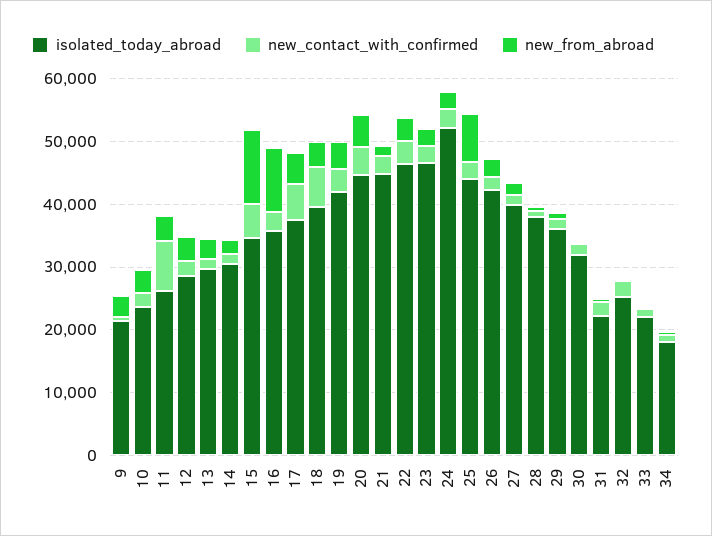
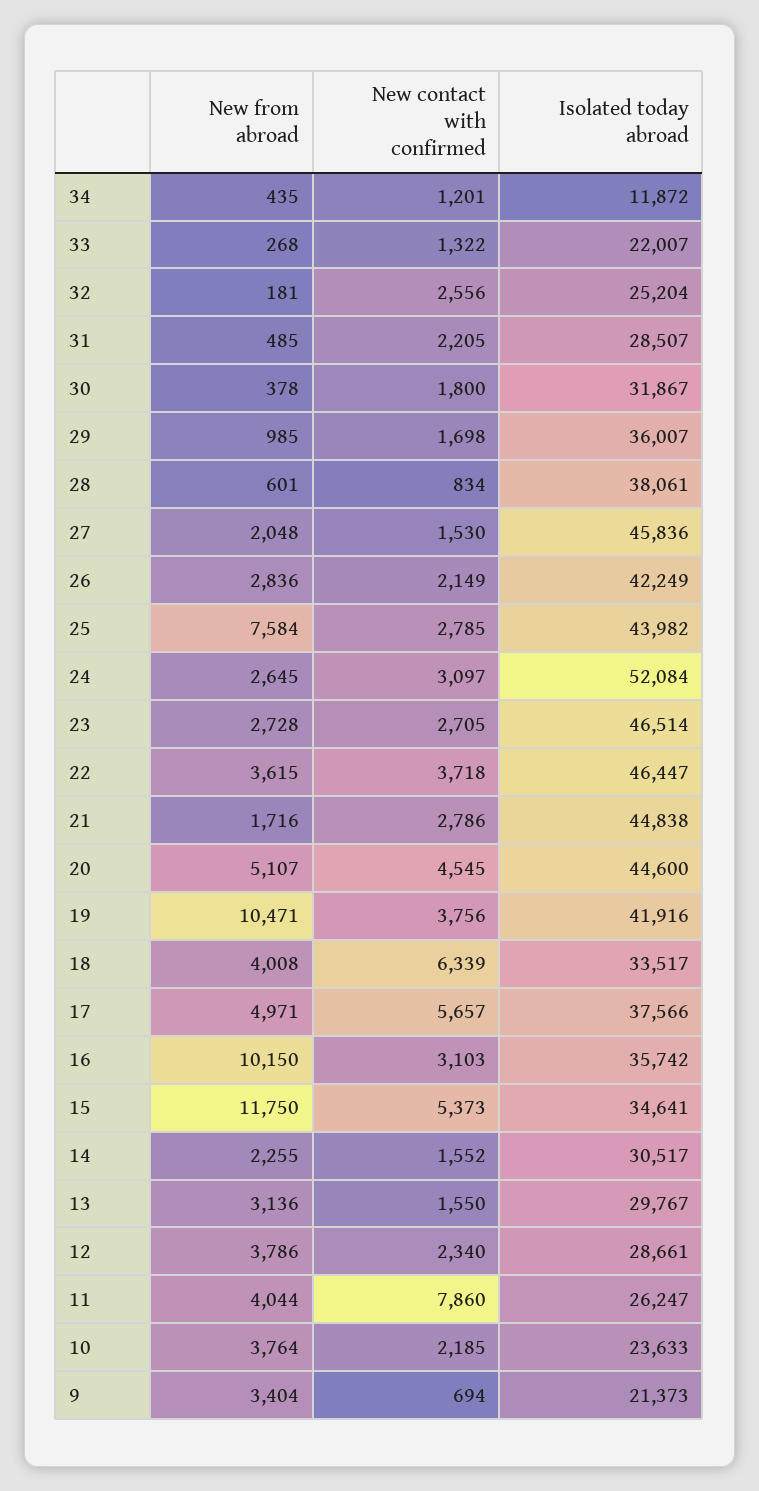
isolated_today_abroad, 18: 40000 -> 33517
new_from_abroad, 19: 4000 -> 10471
isolated_today_abroad, 27: 40000 -> 45836
isolated_today_abroad, 31: 22000 -> 28507
isolated_today_abroad, 34: 18000 -> 11872

